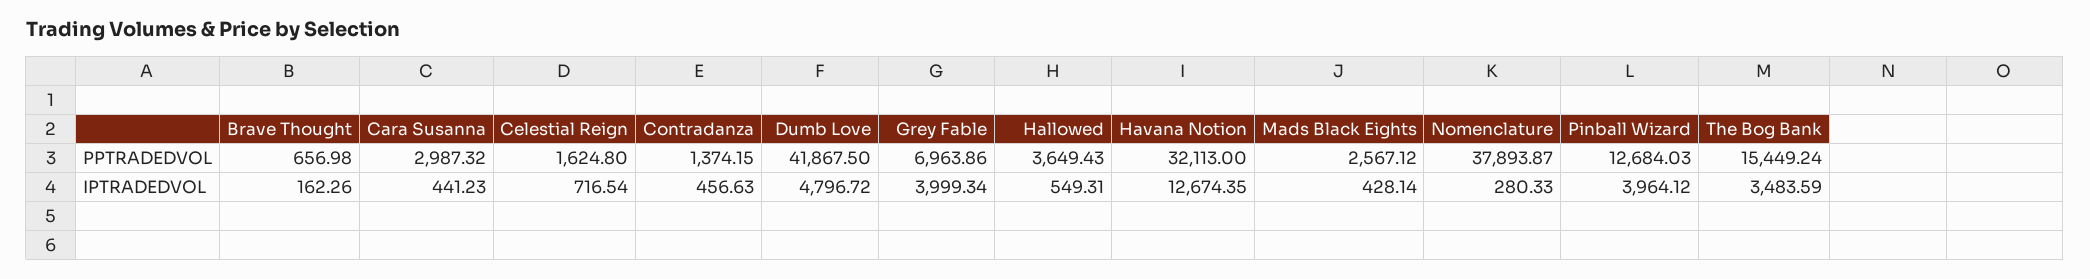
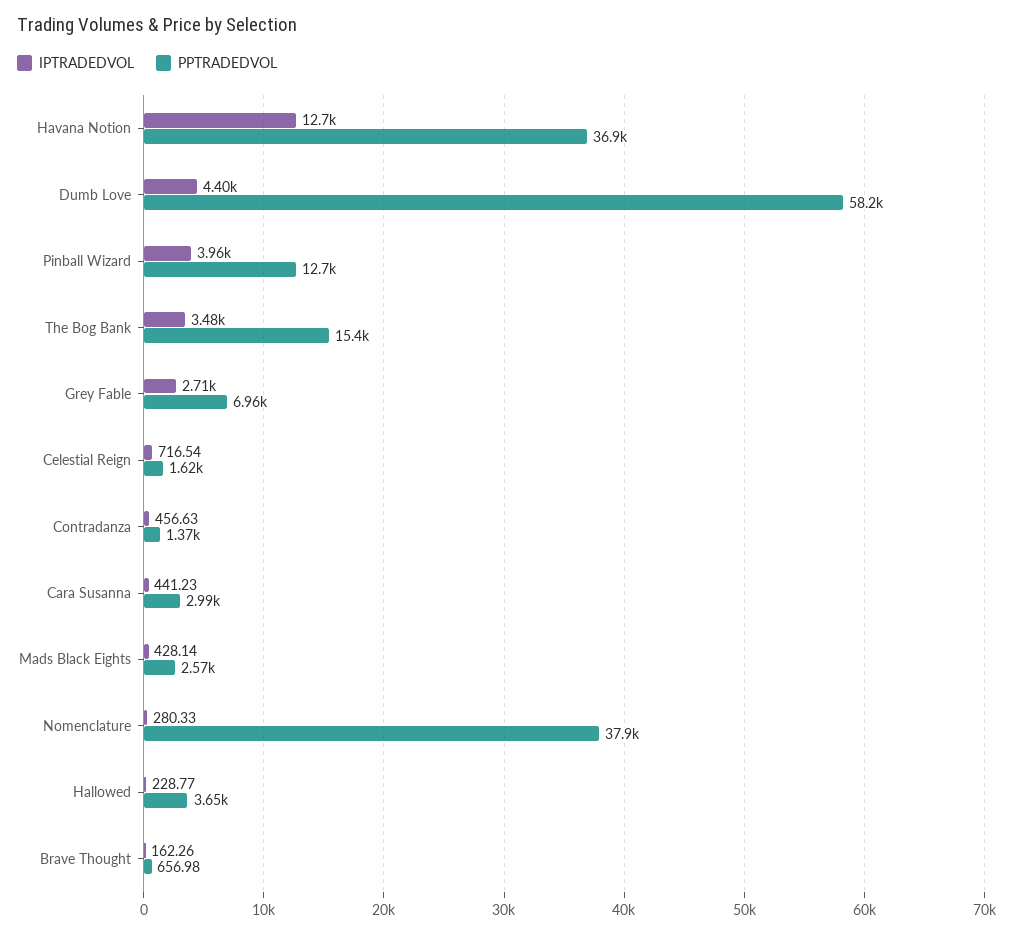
PPTRADEDVOL, Dumb Love: 41867.5 -> 58200
PPTRADEDVOL, Havana Notion: 32113 -> 36900
IPTRADEDVOL, Dumb Love: 4796.72 -> 4400
IPTRADEDVOL, Grey Fable: 3999.34 -> 2710
IPTRADEDVOL, Hallowed: 549.31 -> 228.77

